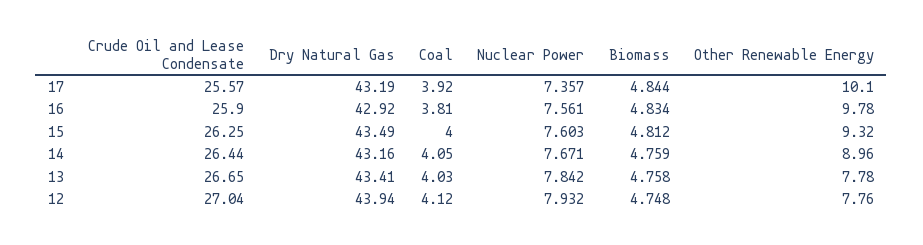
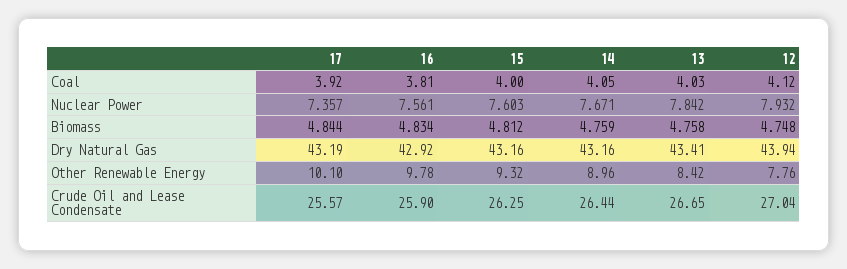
Dry Natural Gas, 15: 43.49 -> 43.16
Other Renewable Energy, 13: 7.78 -> 8.42

